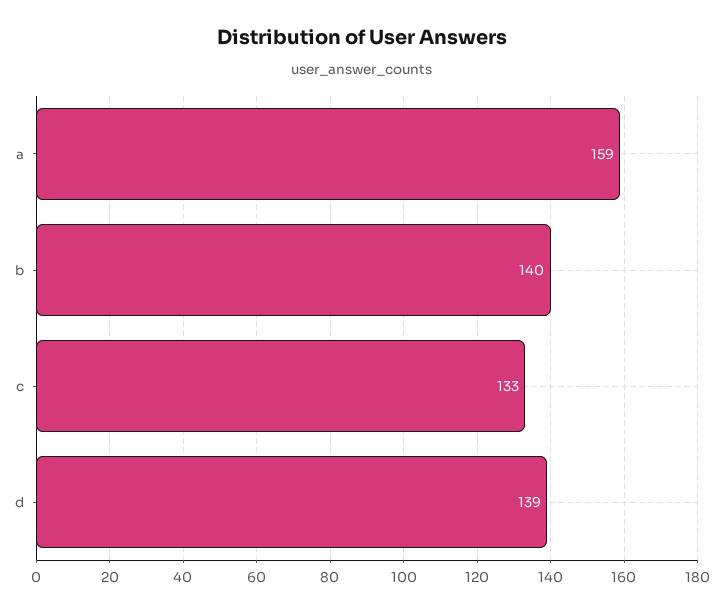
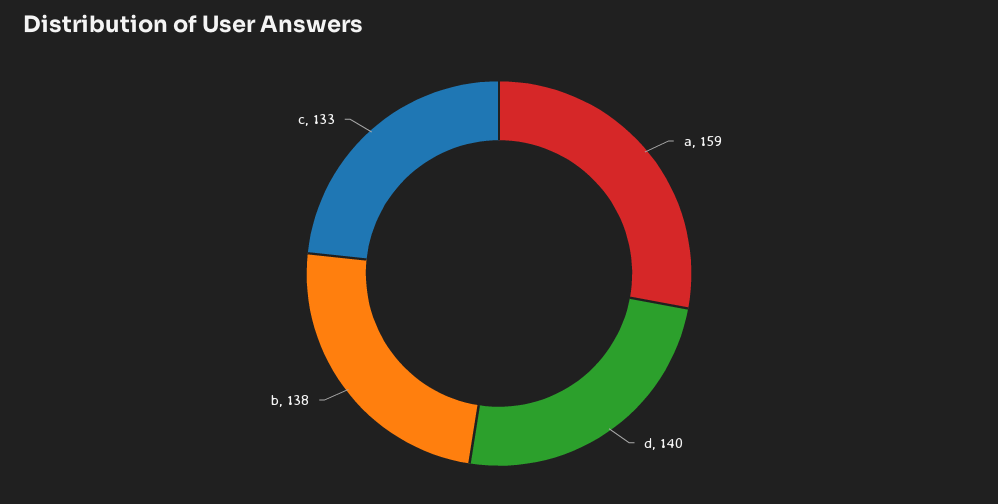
b: 140 -> 138
d: 139 -> 140

